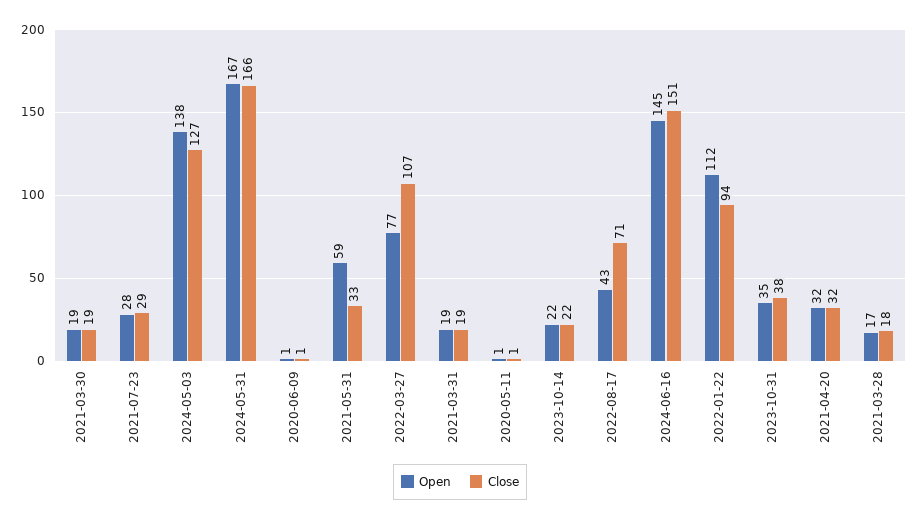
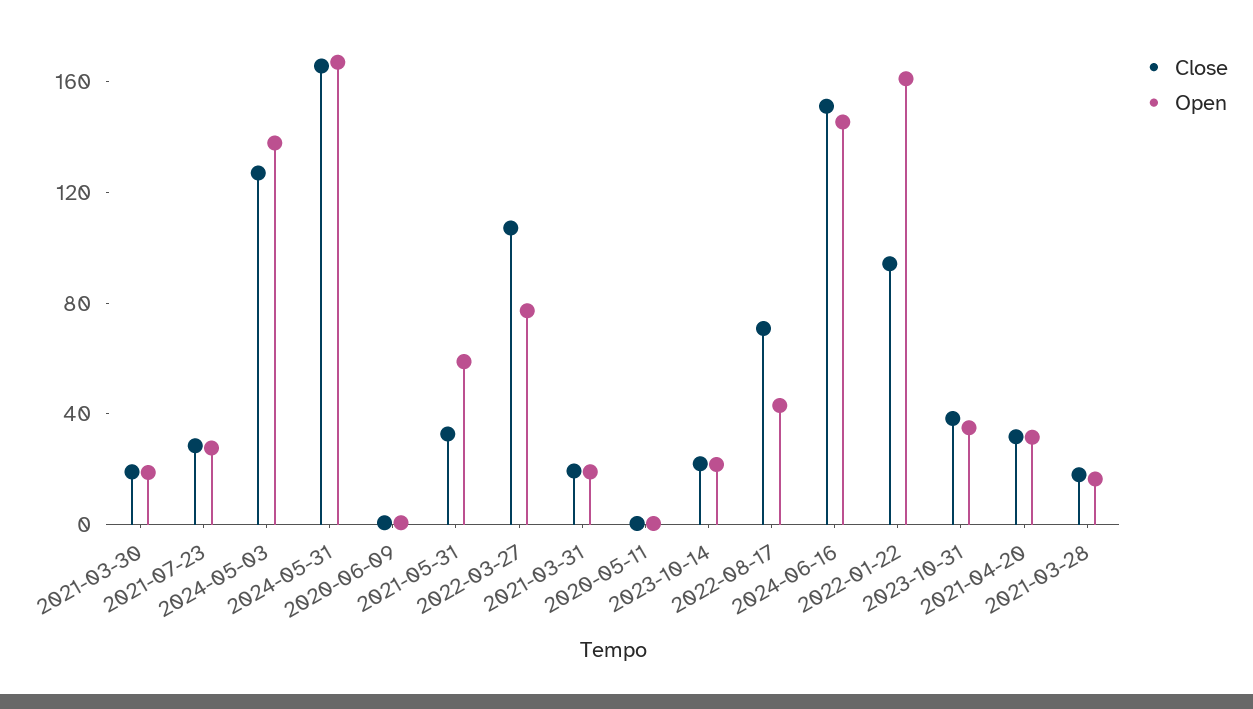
Open, 2022-01-22: 112 -> 160

